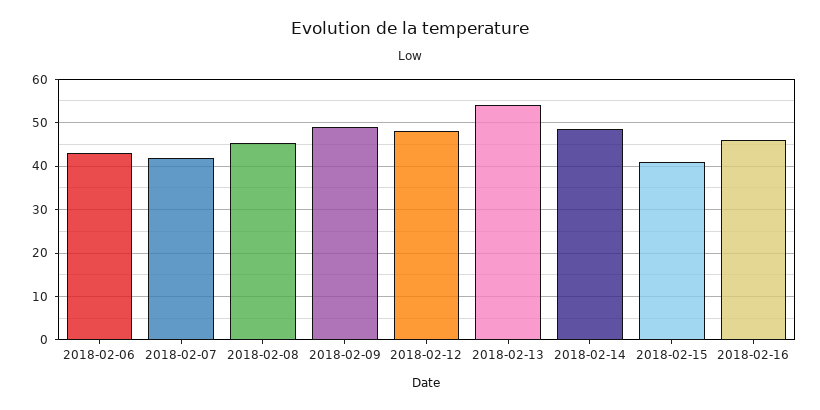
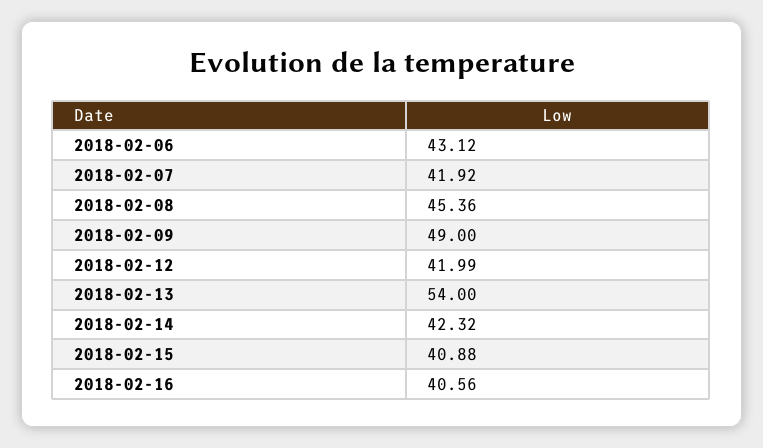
2018-02-12: 48 -> 41.99
2018-02-14: 48 -> 42.32
2018-02-16: 46 -> 40.56

